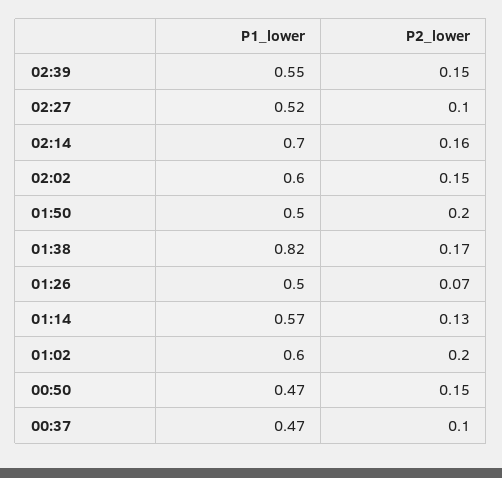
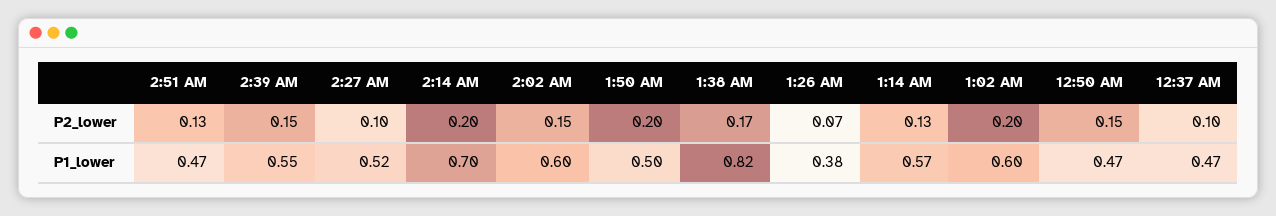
P2_lower, 02:14: 0.16 -> 0.2
P1_lower, 01:26: 0.5 -> 0.38
P2_lower, 2:51 AM: none -> 0.13
P1_lower, 2:51 AM: none -> 0.47

